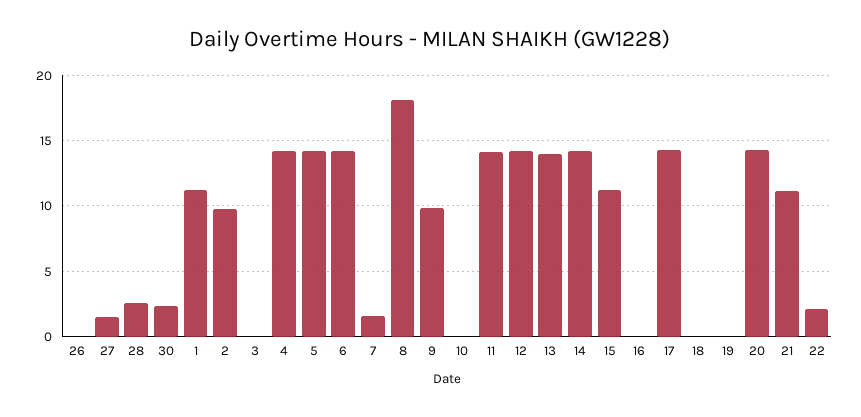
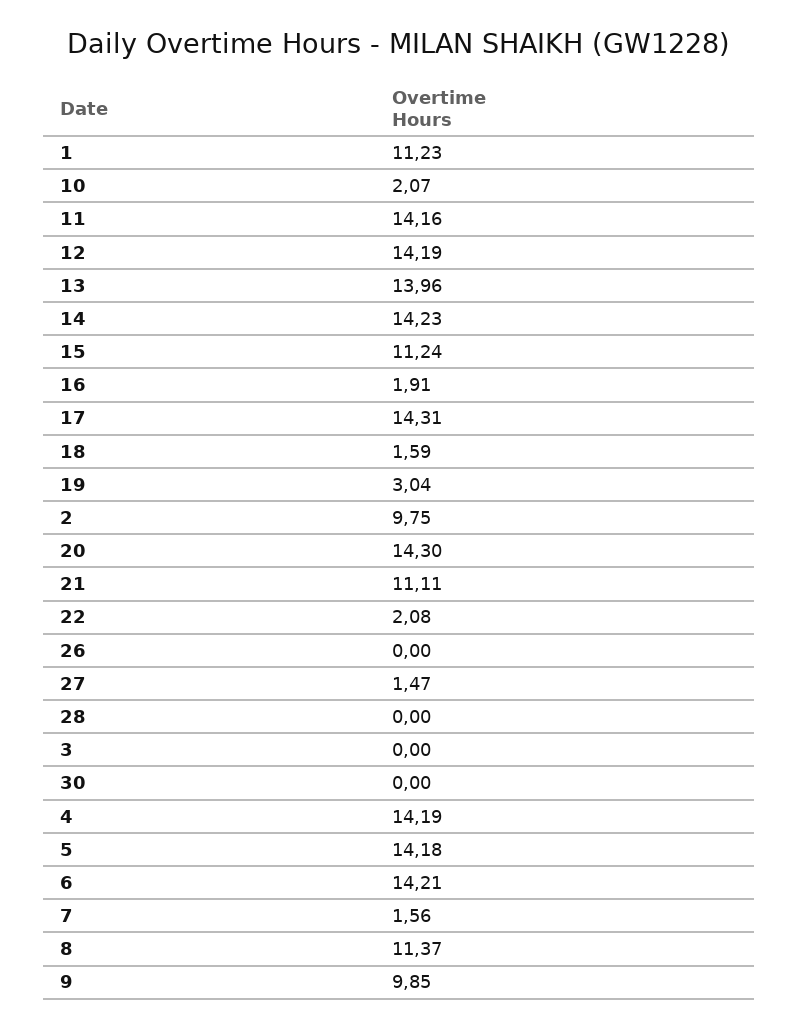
28: 2.5 -> 0
30: 2.5 -> 0
8: 18 -> 11.37
10: 0 -> 2.07
16: 0 -> 1.91
18: 0 -> 1.59
19: 0 -> 3.04

